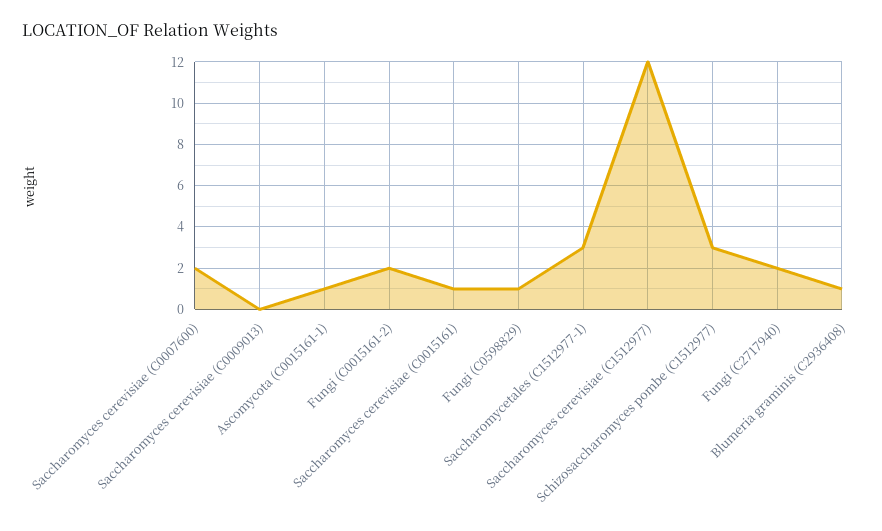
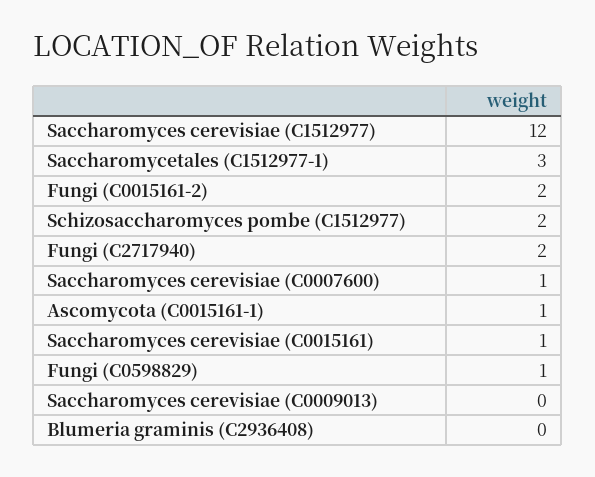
Saccharomyces cerevisiae (C0007600): 2 -> 1
Schizosaccharomyces pombe (C1512977): 3 -> 2
Blumeria graminis (C2936408): 1 -> 0

